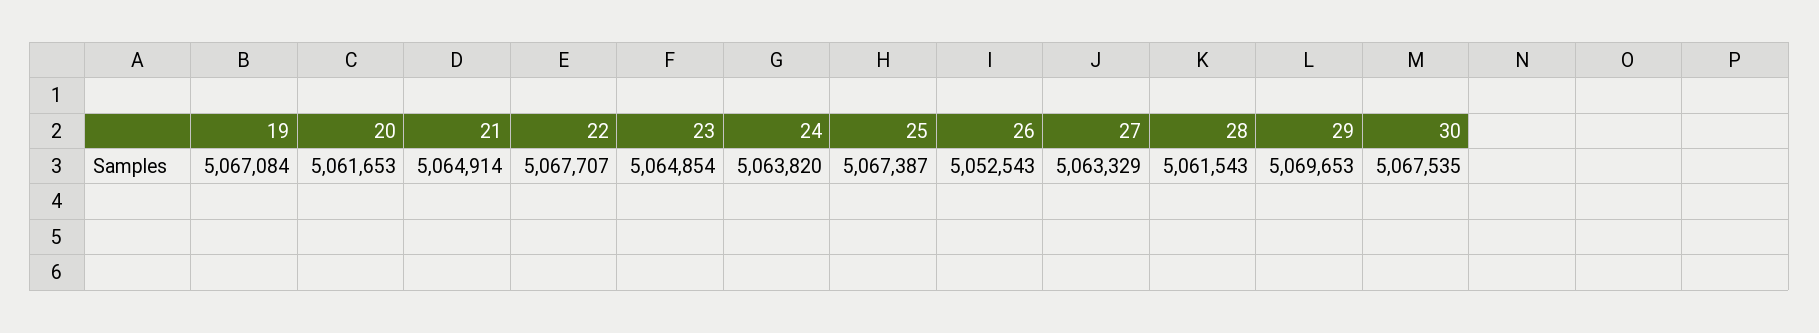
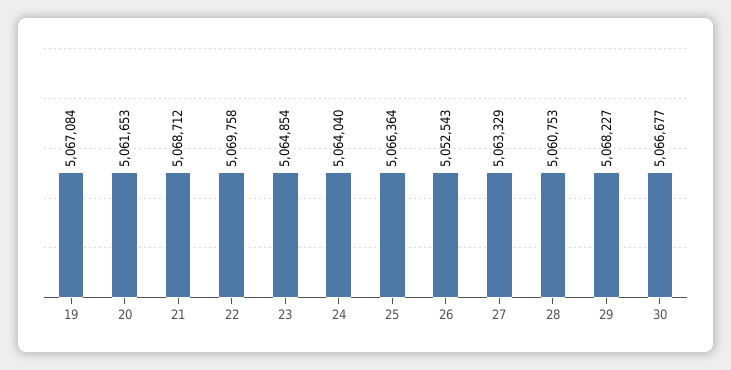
21: 5064914 -> 5068712
22: 5067707 -> 5069758
24: 5063820 -> 5064040
25: 5067387 -> 5066364
28: 5061543 -> 5060753
29: 5069653 -> 5068227
30: 5067535 -> 5066677

